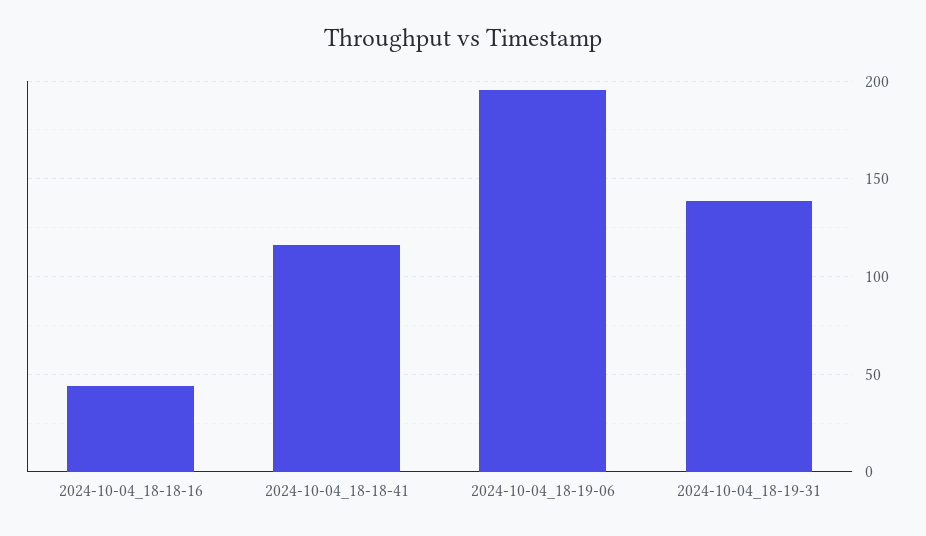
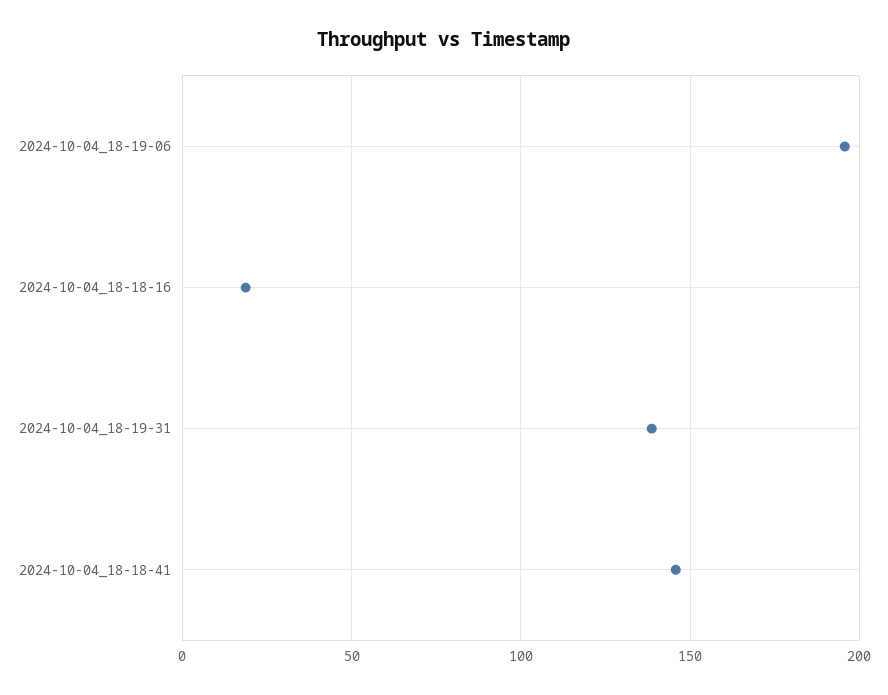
2024-10-04_18-18-16: 45 -> 20
2024-10-04_18-18-41: 115 -> 145

